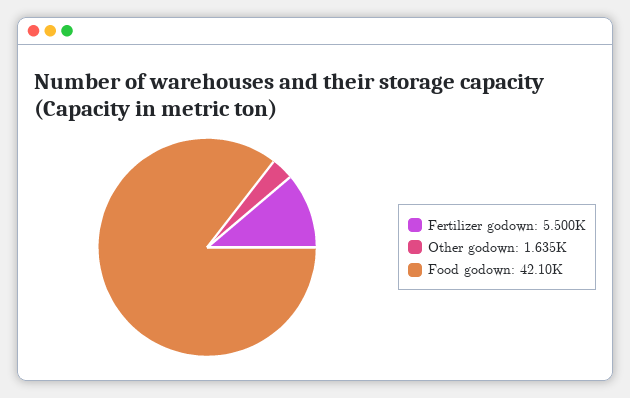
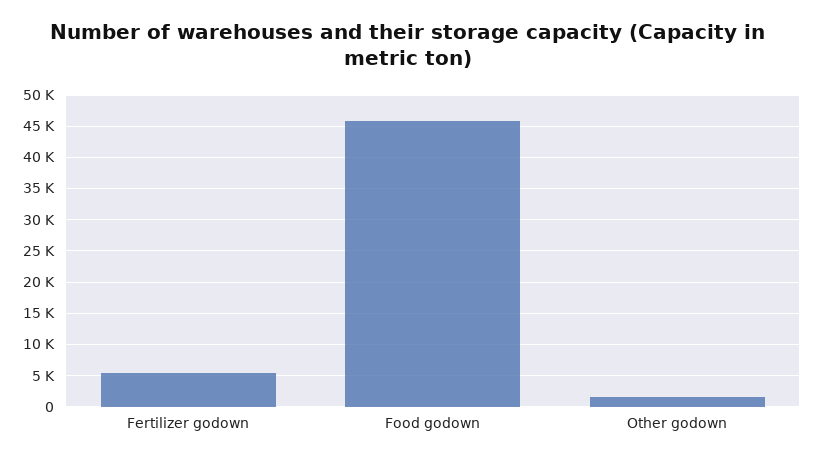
Food godown: 42100 -> 46000

